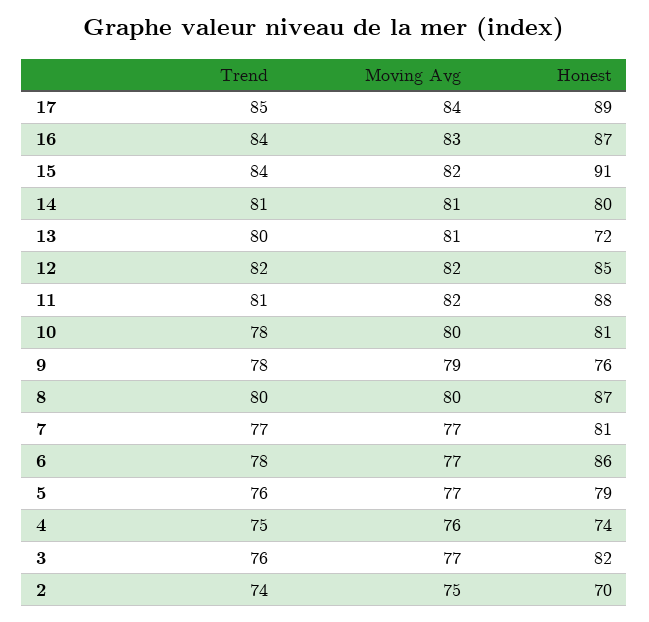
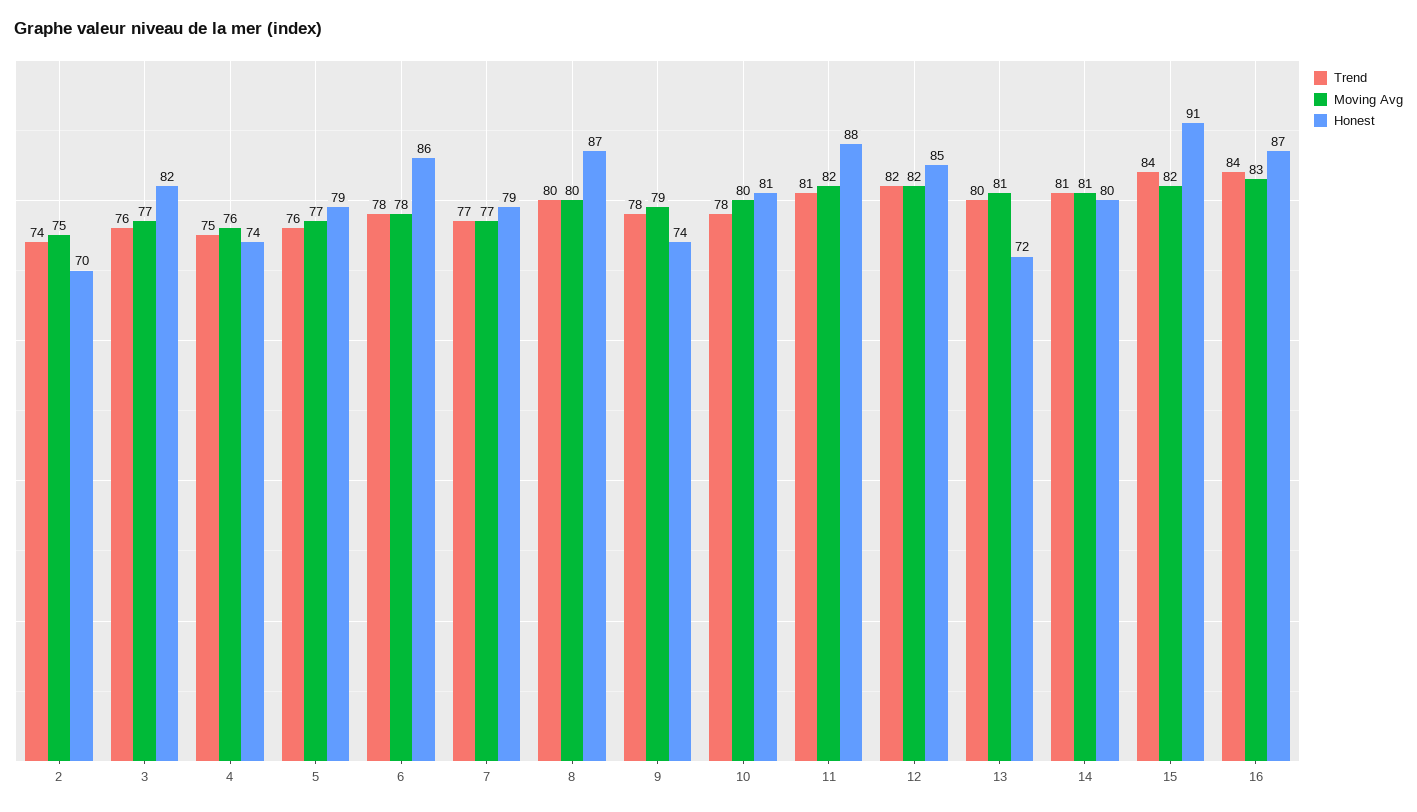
Trend, 17: 85 -> none
Moving Avg, 17: 84 -> none
Honest, 17: 89 -> none
Honest, 9: 76 -> 74
Honest, 7: 81 -> 79
Moving Avg, 6: 77 -> 78

